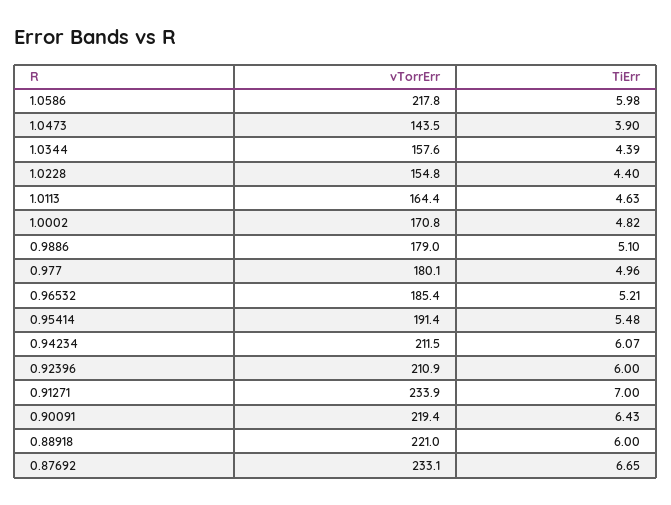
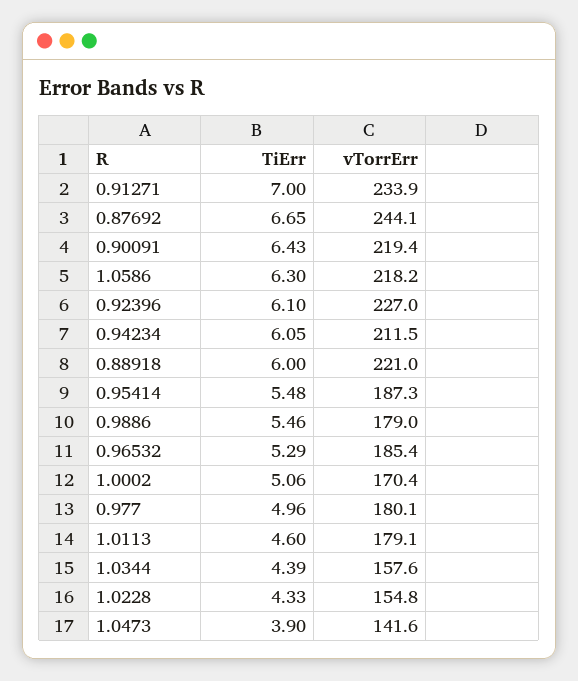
vTorrErr, 1.0586: 217.8 -> 218.2
TiErr, 1.0586: 5.98 -> 6.3
vTorrErr, 1.0473: 143.5 -> 141.6
TiErr, 1.0228: 4.4 -> 4.33
vTorrErr, 1.0113: 164.4 -> 179.1
TiErr, 1.0113: 4.63 -> 4.6
vTorrErr, 1.0002: 170.8 -> 170.4
TiErr, 1.0002: 4.82 -> 5.06
TiErr, 0.9886: 5.1 -> 5.46
TiErr, 0.96532: 5.21 -> 5.29
vTorrErr, 0.95414: 191.4 -> 187.3
TiErr, 0.94234: 6.07 -> 6.05
vTorrErr, 0.92396: 210.9 -> 227
TiErr, 0.92396: 6 -> 6.1
vTorrErr, 0.87692: 233.1 -> 244.1

